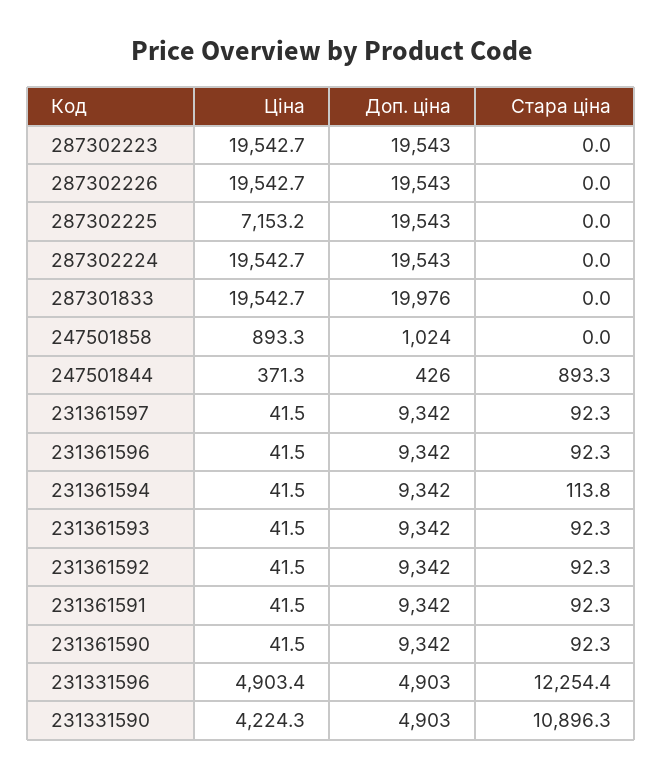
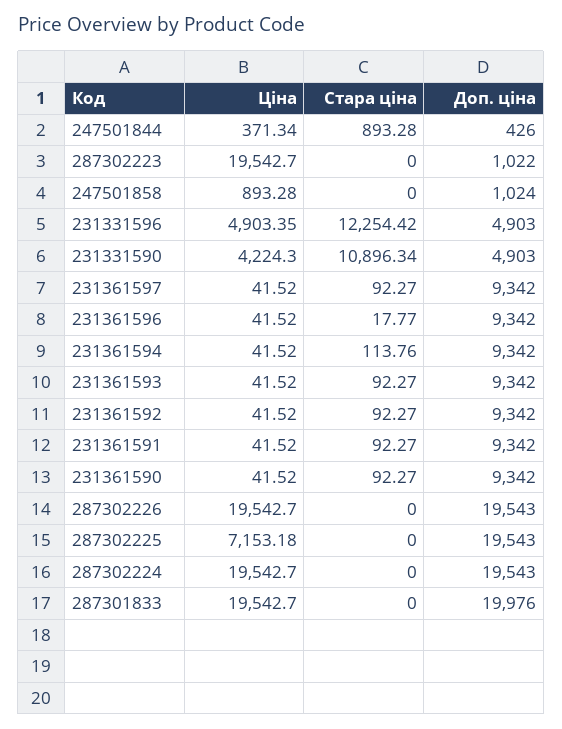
Доп. ціна, 287302223: 19543 -> 1022
Стара ціна, 231361596: 92.3 -> 17.77

